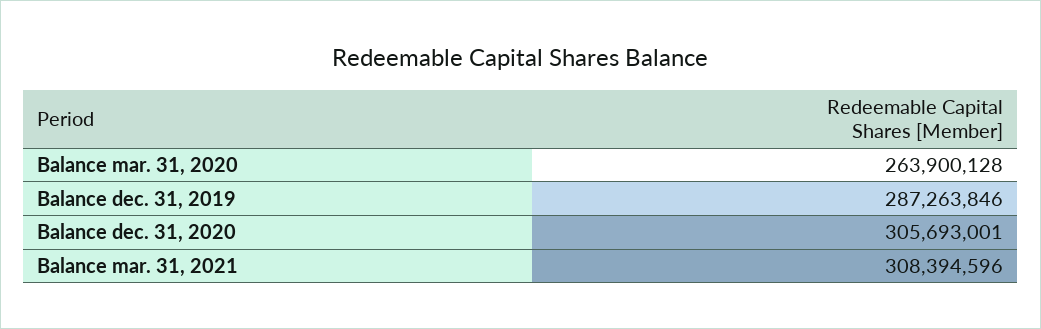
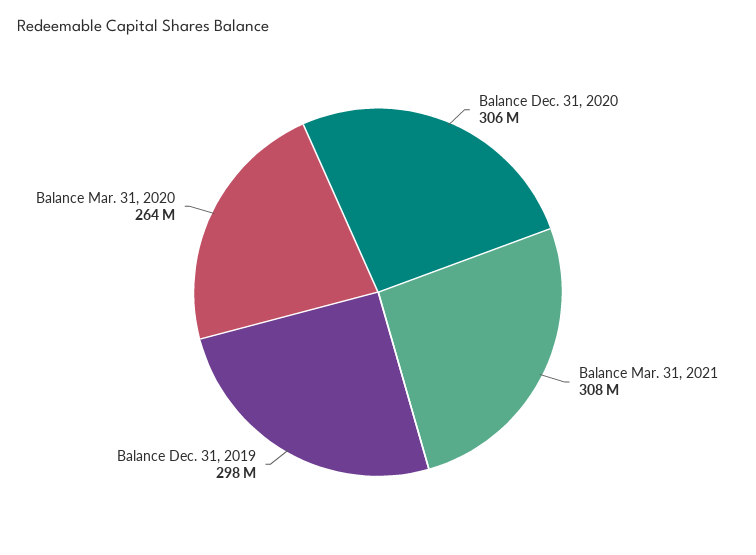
Balance dec. 31, 2019: 287263846 -> 298000000

